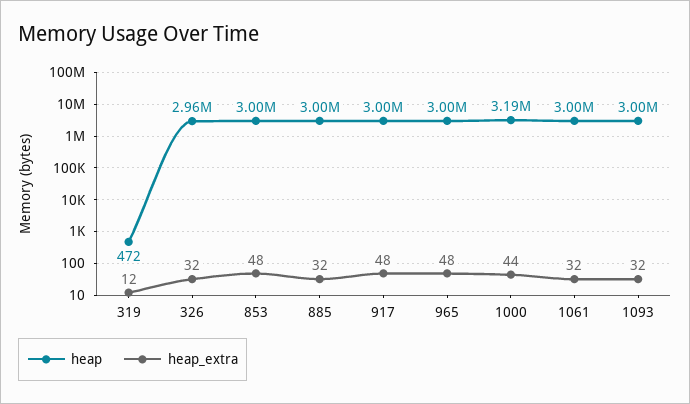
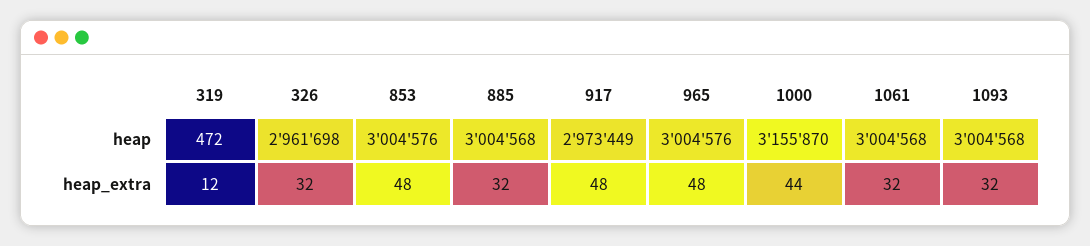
heap, 917: 3000000 -> 2973449
heap, 1000: 3190000 -> 3155870

